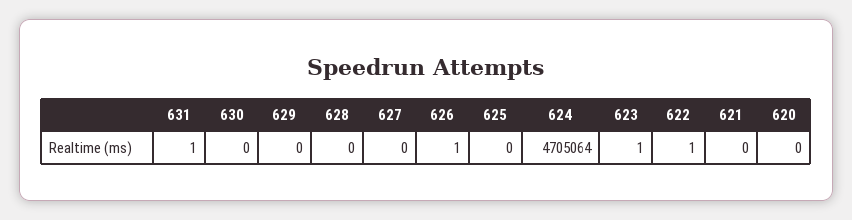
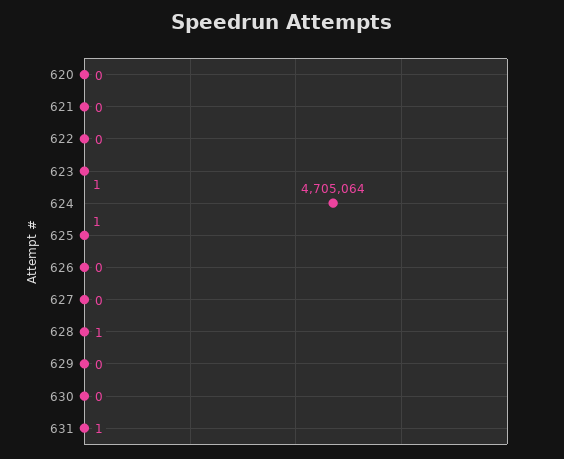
628: 0 -> 1
626: 1 -> 0
625: 0 -> 1
622: 1 -> 0

